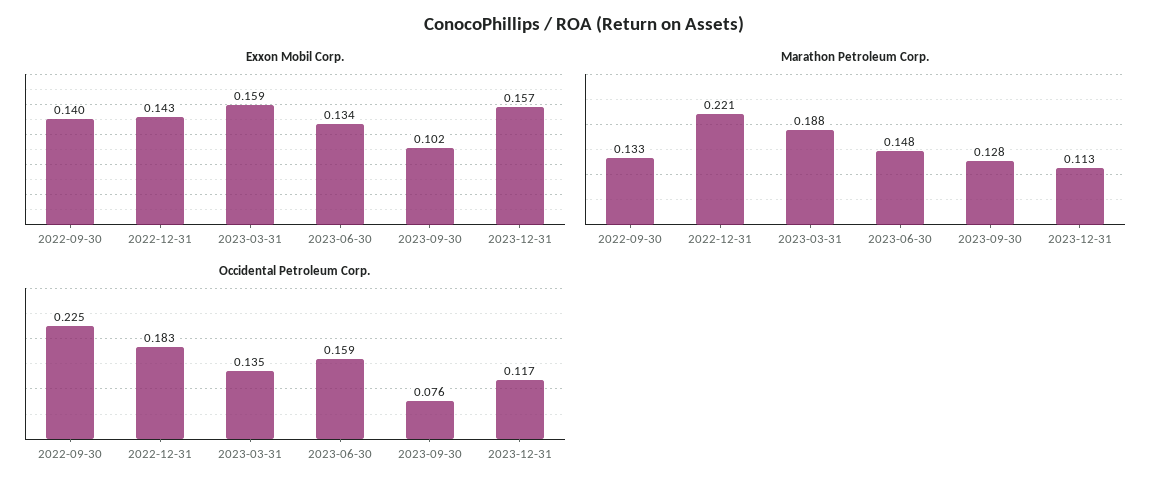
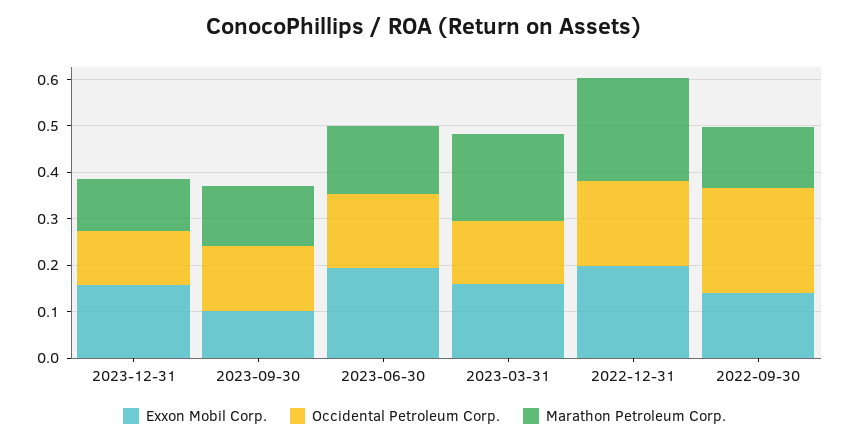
Exxon Mobil Corp., 2022-12-31: 0.143 -> 0.2
Exxon Mobil Corp., 2023-06-30: 0.134 -> 0.2
Occidental Petroleum Corp., 2023-09-30: 0.076 -> 0.14

